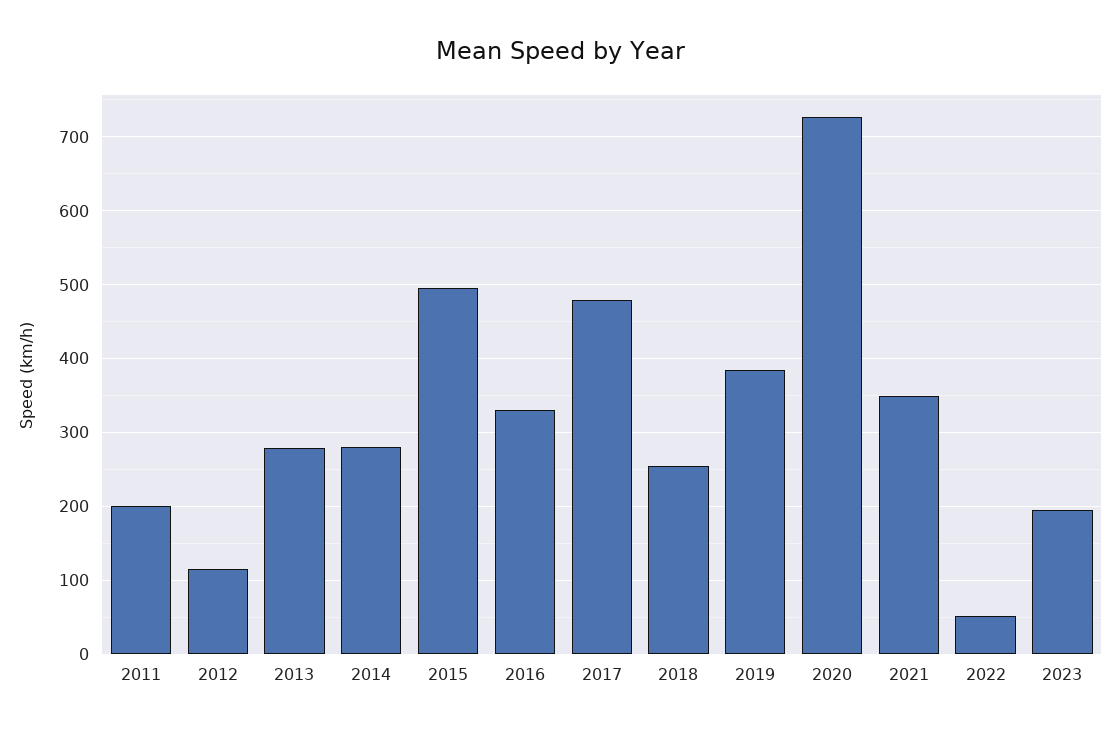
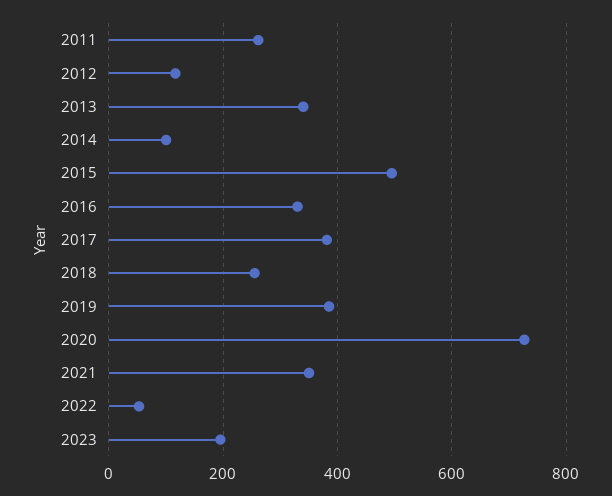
2011: 200 -> 260
2013: 280 -> 340
2014: 280 -> 100
2017: 480 -> 380

